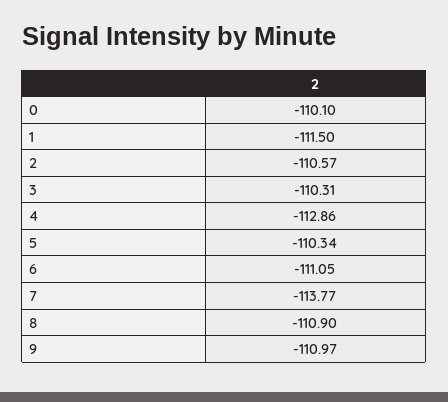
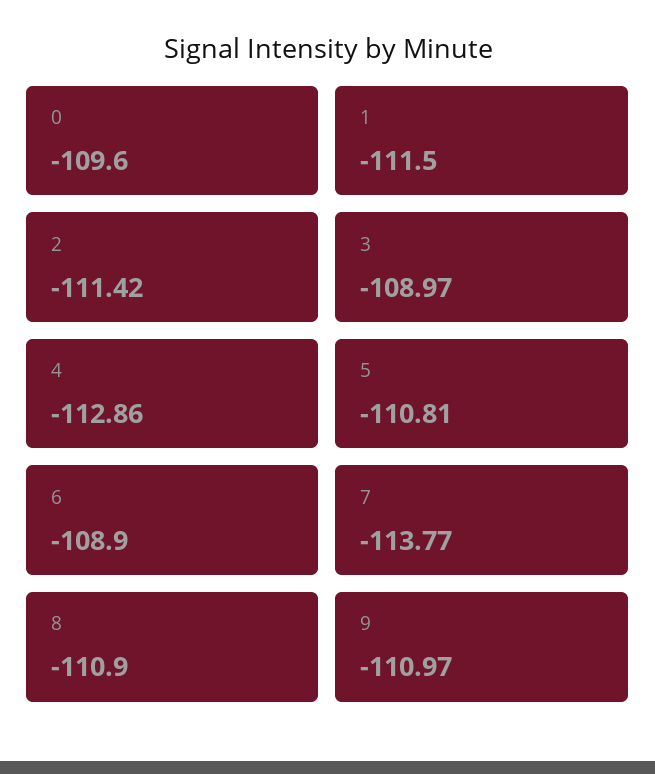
0: -110.1 -> -109.6
2: -110.57 -> -111.42
3: -110.31 -> -108.97
5: -110.34 -> -110.81
6: -111.05 -> -108.9

